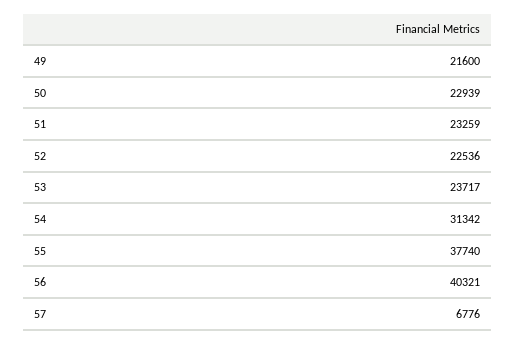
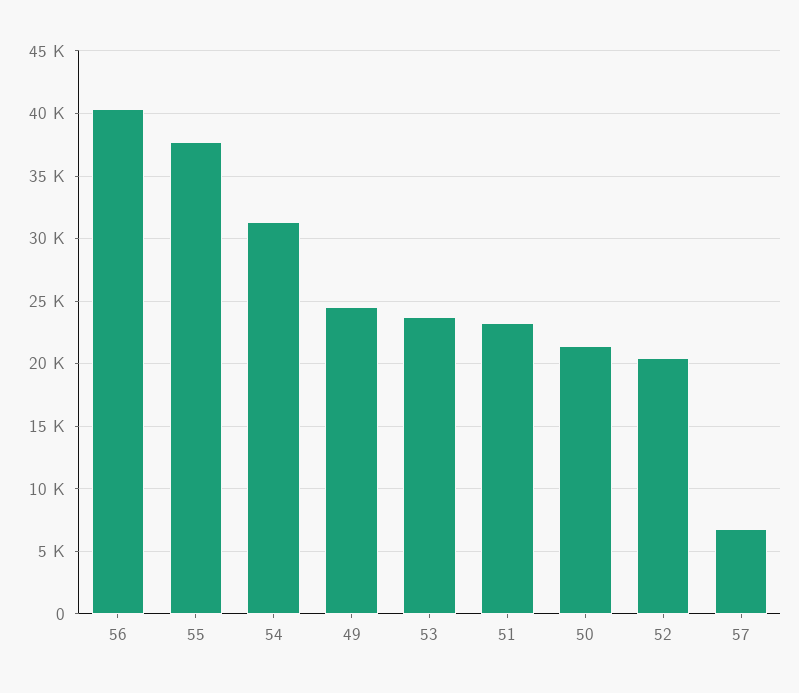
49: 21600 -> 24500
50: 22939 -> 21500
52: 22536 -> 20500

